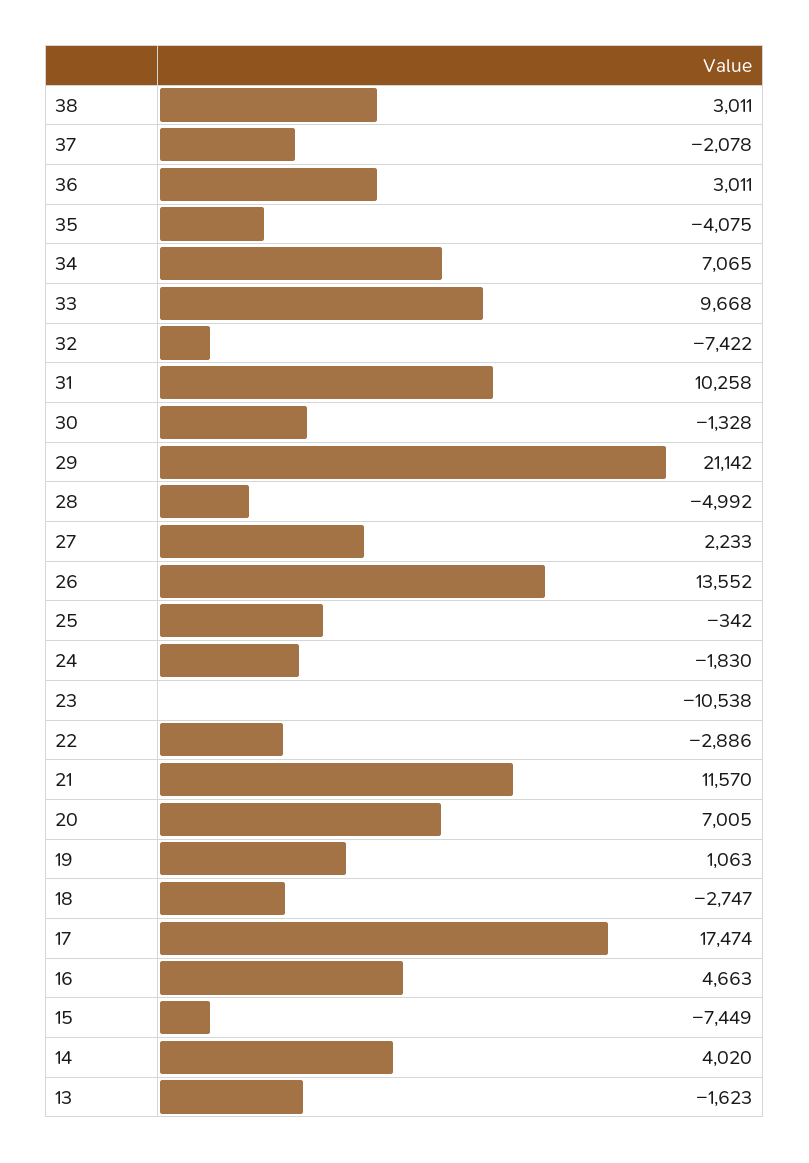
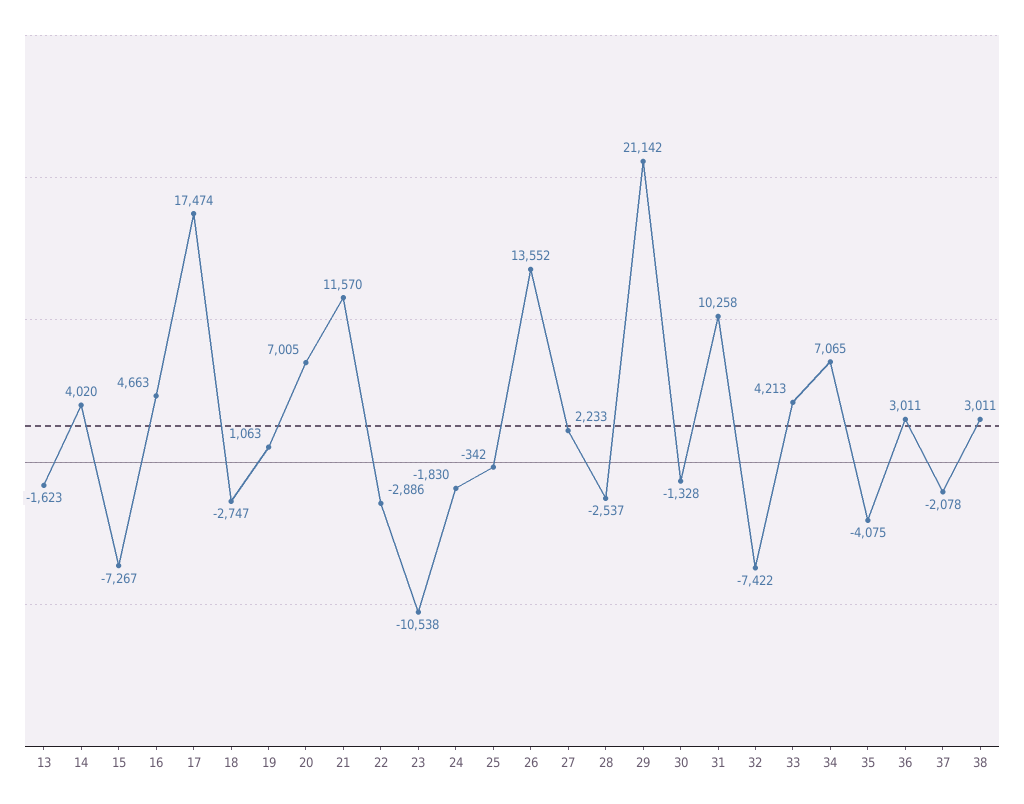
33: 9668 -> 4213
28: -4992 -> -2537
15: -7449 -> -7267

